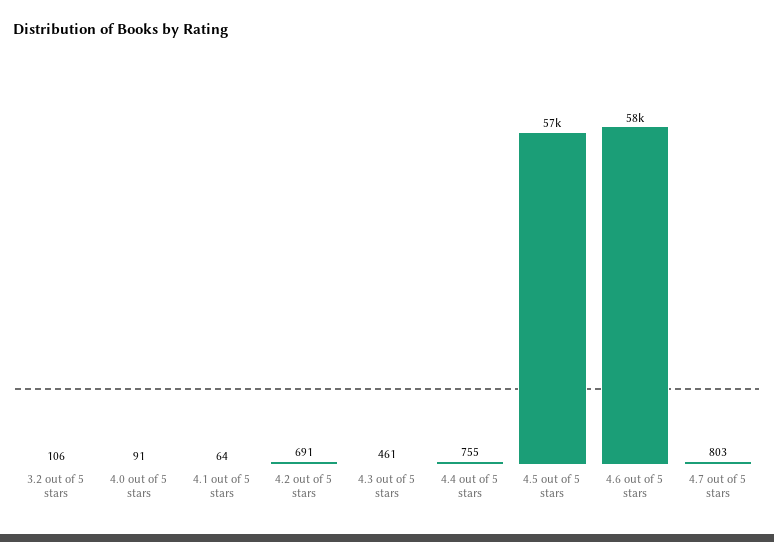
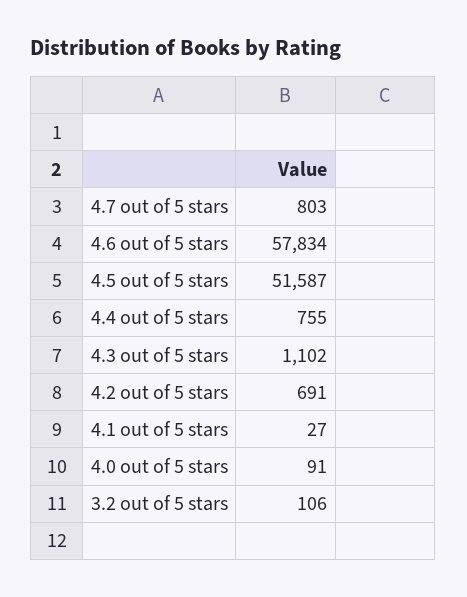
4.1 out of 5 stars: 64 -> 27
4.3 out of 5 stars: 461 -> 1102
4.5 out of 5 stars: 57000 -> 51587

